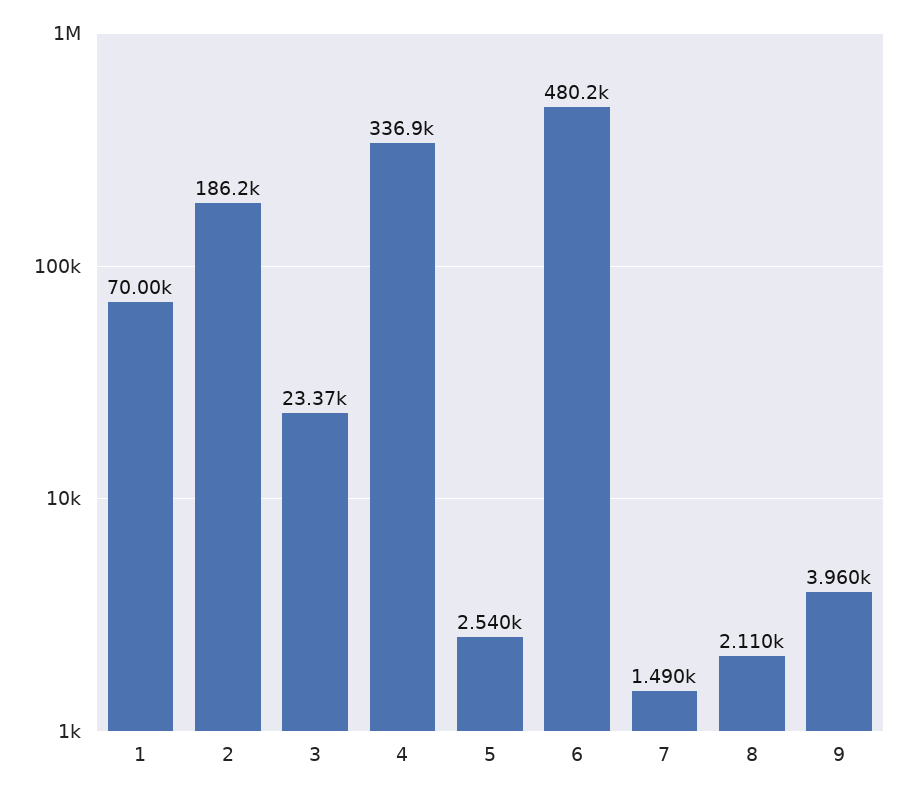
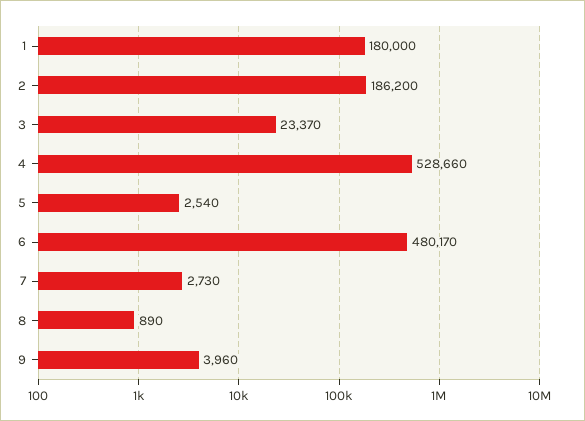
1: 70000 -> 180000
4: 336900 -> 528660
7: 1490 -> 2730
8: 2110 -> 890

